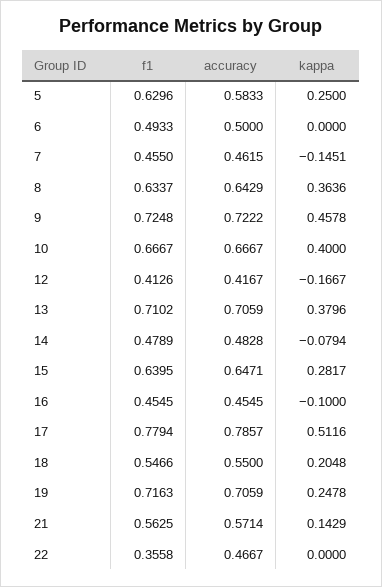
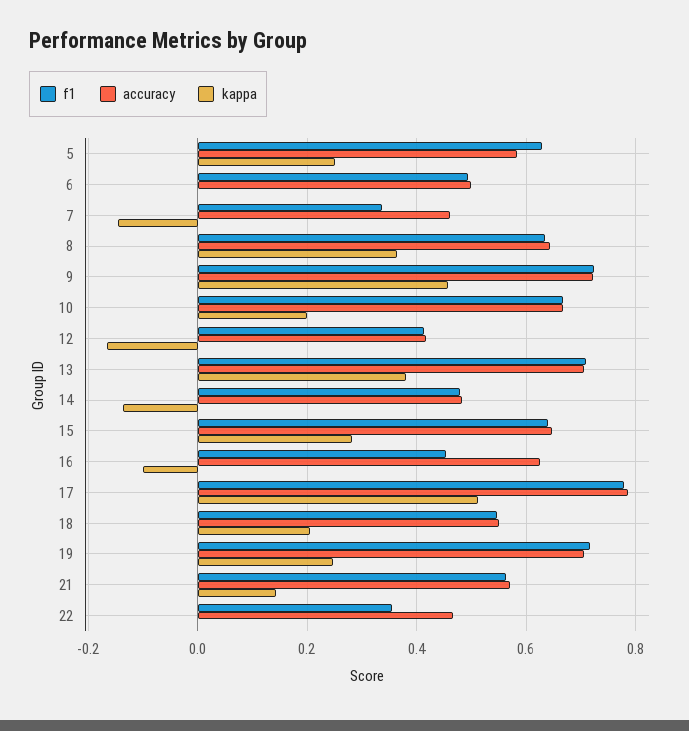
f1, 7: 0.455 -> 0.34
kappa, 10: 0.4 -> 0.2
kappa, 14: -0.0794 -> -0.14
accuracy, 16: 0.4545 -> 0.62

